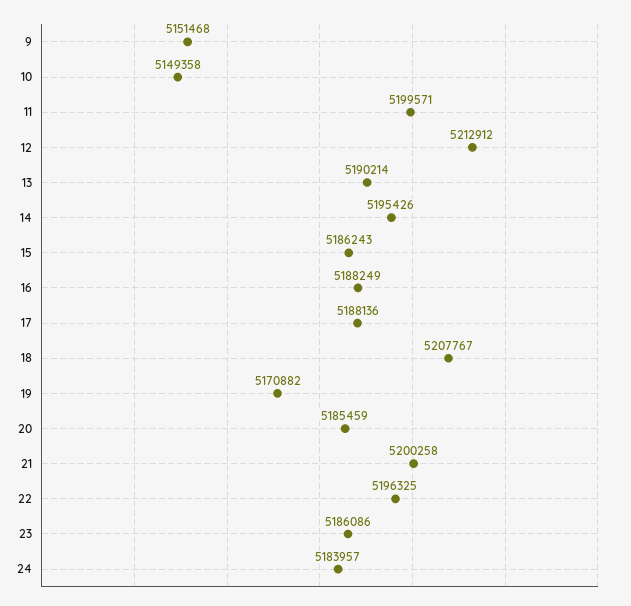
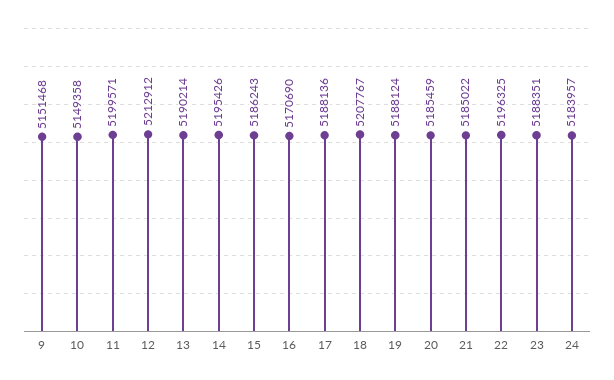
16: 5188249 -> 5170690
19: 5170882 -> 5188124
21: 5200258 -> 5185022
23: 5186086 -> 5188351

